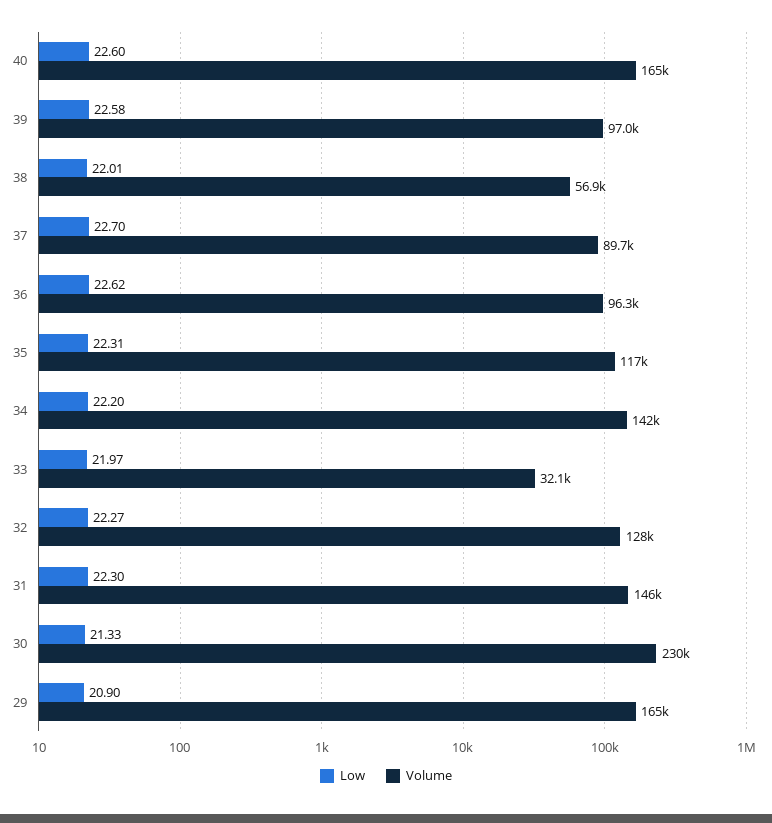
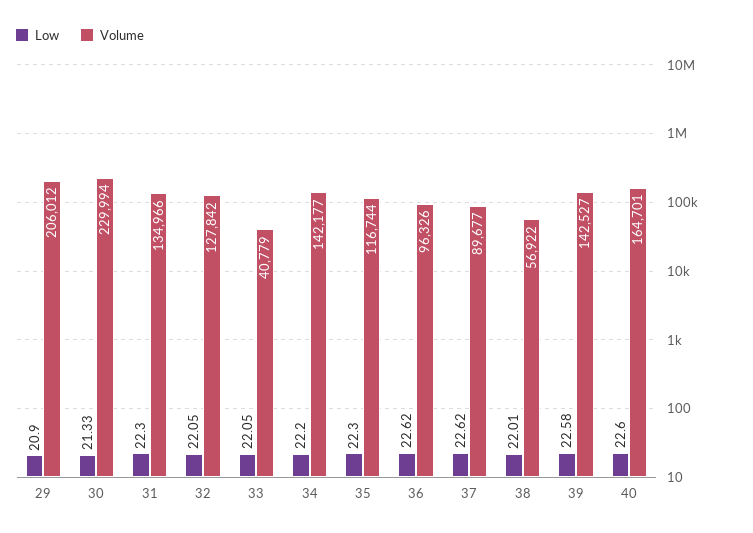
Volume, 39: 97000 -> 142527
Low, 37: 22.7 -> 22.62
Low, 35: 22.31 -> 22.3
Low, 33: 21.97 -> 22.05
Volume, 33: 32100 -> 40779
Low, 32: 22.27 -> 22.05
Volume, 31: 146000 -> 134966
Volume, 29: 165000 -> 206012

